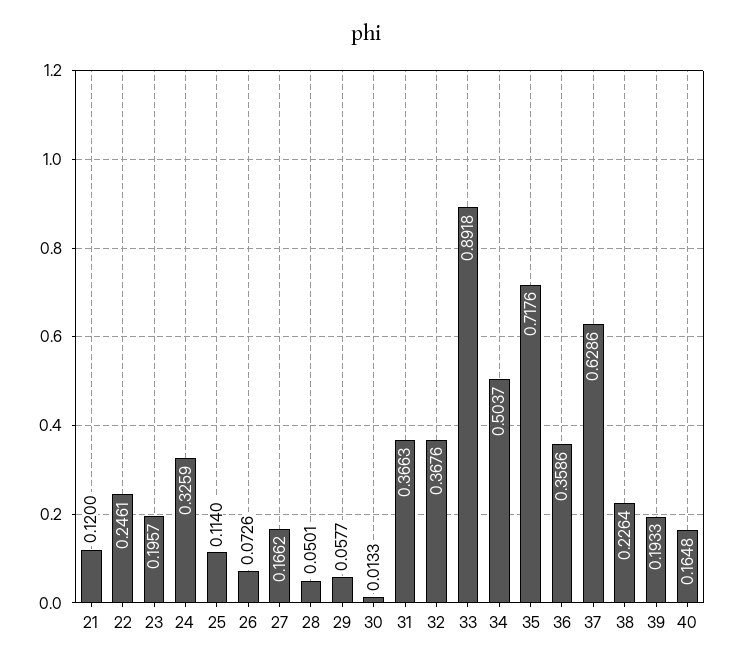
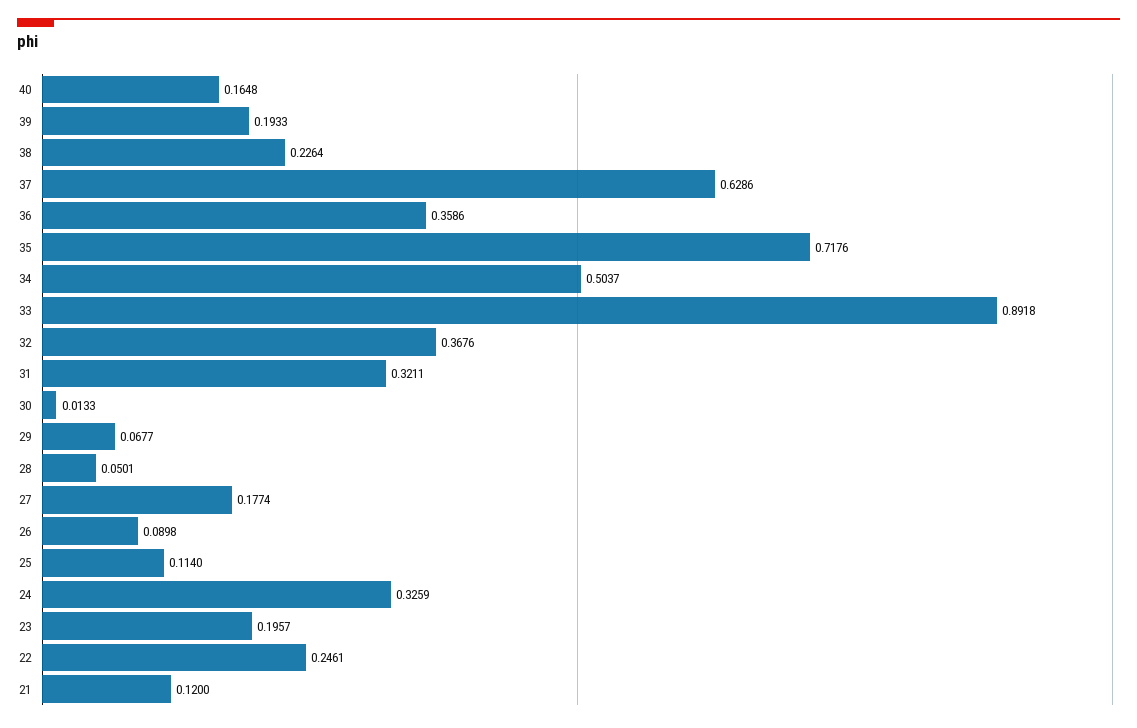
26: 0.0726 -> 0.0898
27: 0.1662 -> 0.1774
29: 0.0577 -> 0.0677
31: 0.3663 -> 0.3211

